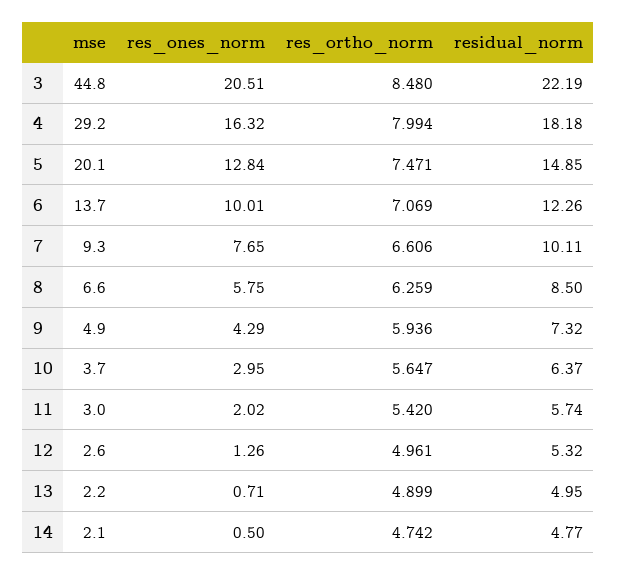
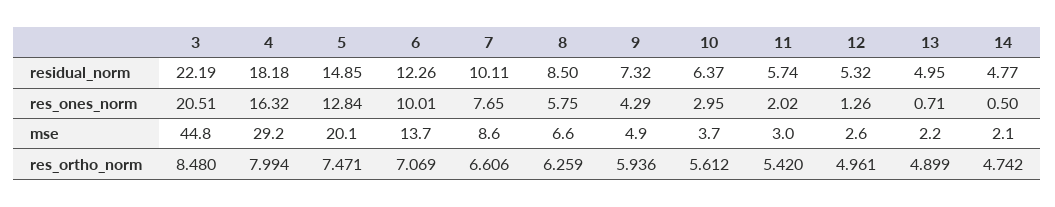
mse, 7: 9.3 -> 8.6
res_ortho_norm, 10: 5.647 -> 5.612

